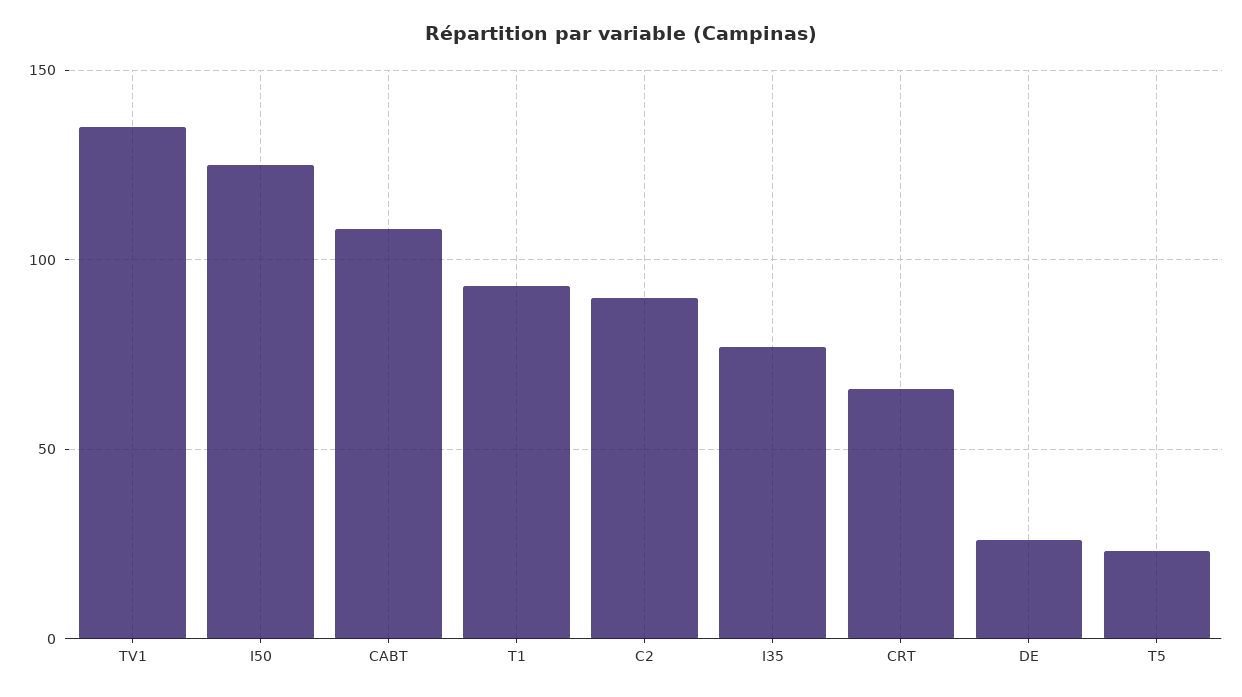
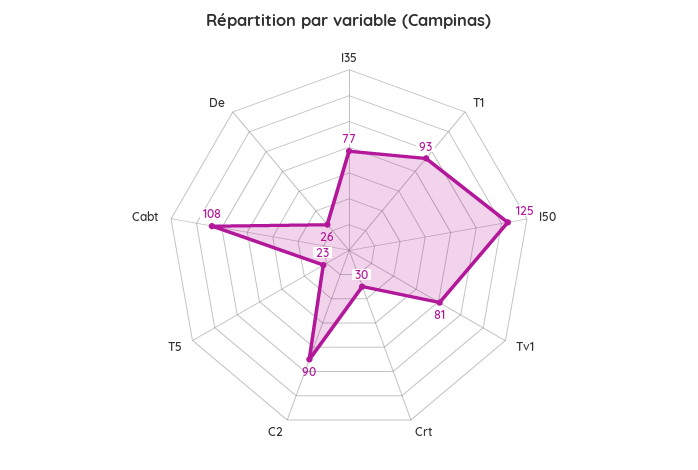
TV1: 135 -> 81
CRT: 65 -> 30

